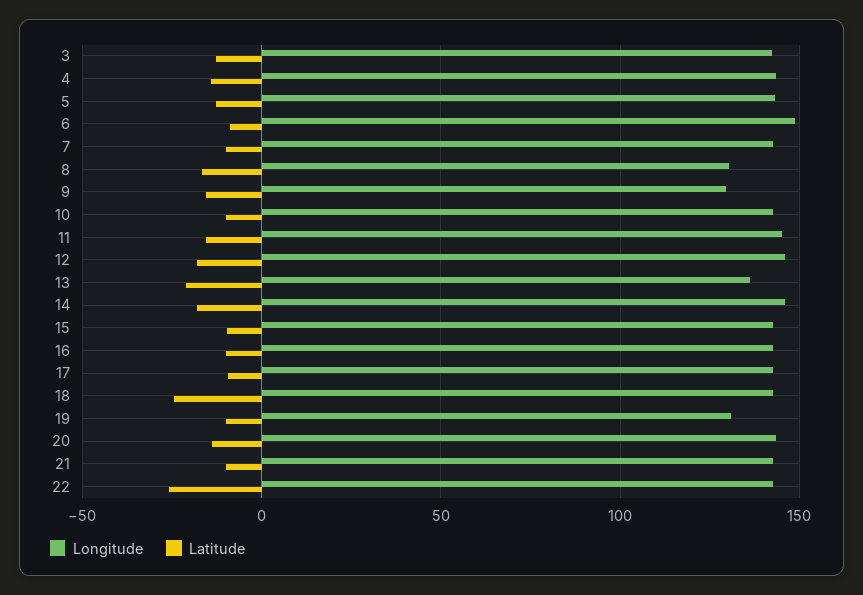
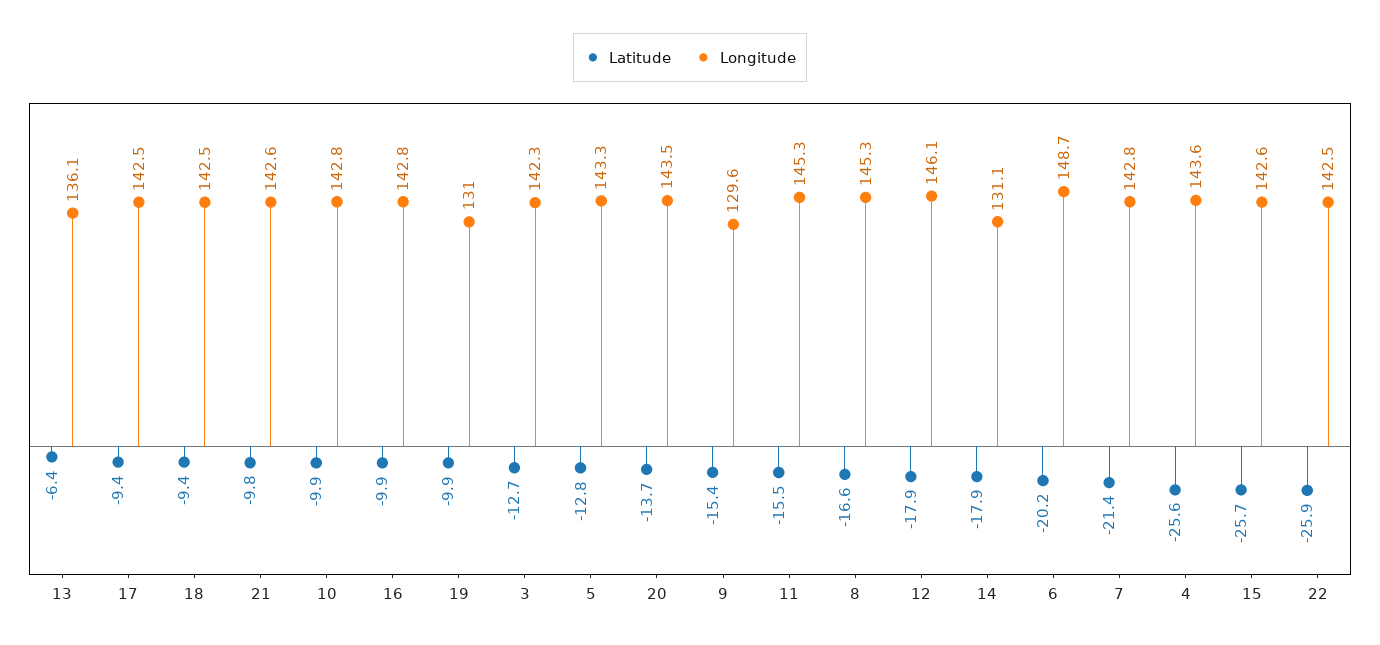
Latitude, 4: -15 -> -25.6
Latitude, 6: -10 -> -20.2
Latitude, 7: -10 -> -21.4
Longitude, 8: 130 -> 145.3
Latitude, 13: -20 -> -6.4
Longitude, 14: 145 -> 131.1
Latitude, 15: -10 -> -25.7
Latitude, 18: -25 -> -9.4

